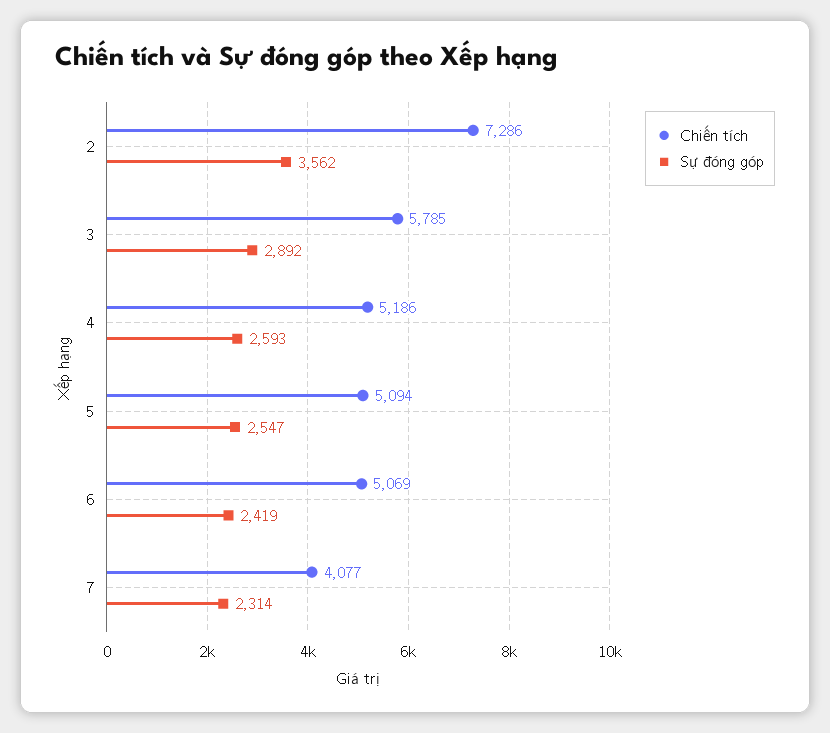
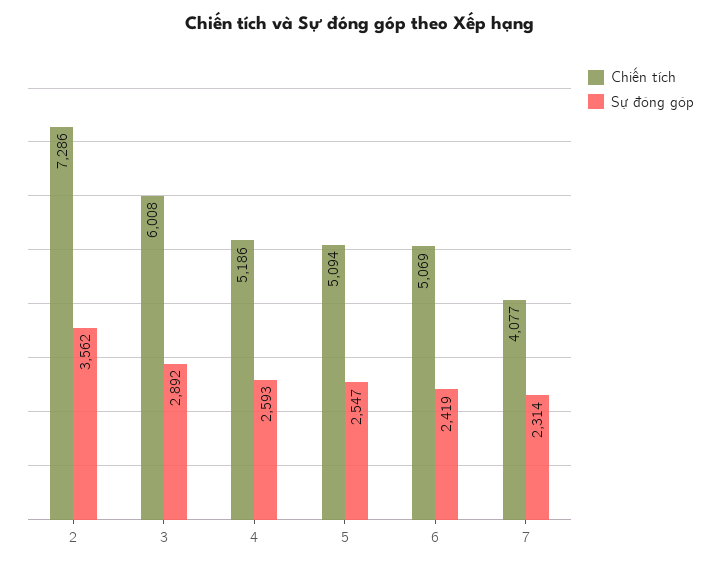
Chiến tích, 3: 5785 -> 6008

